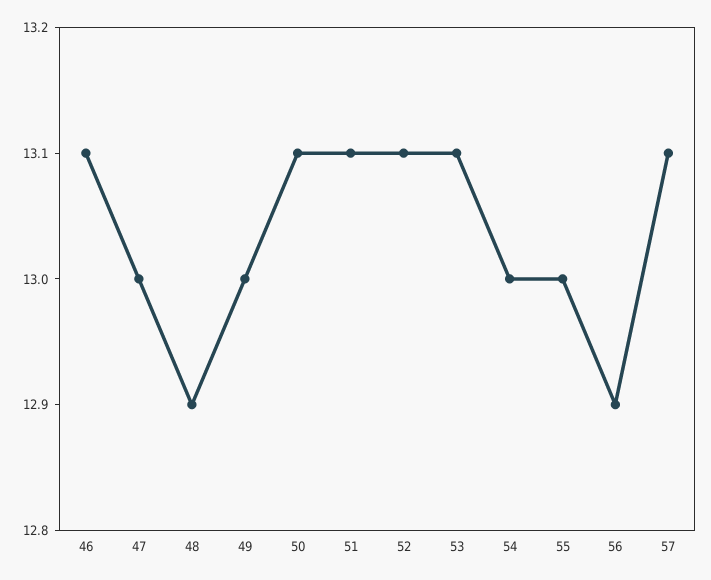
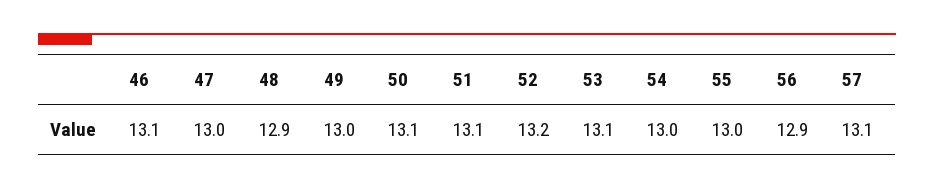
52: 13.1 -> 13.2

